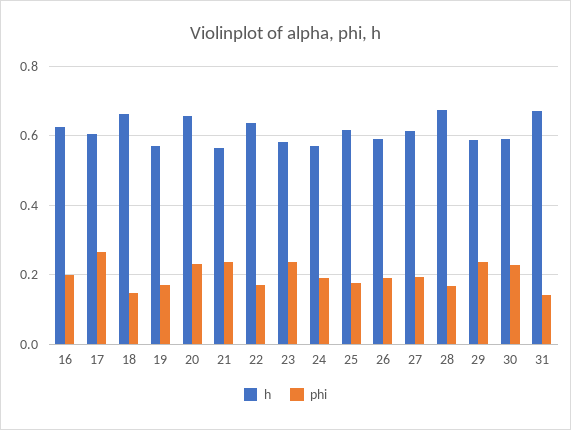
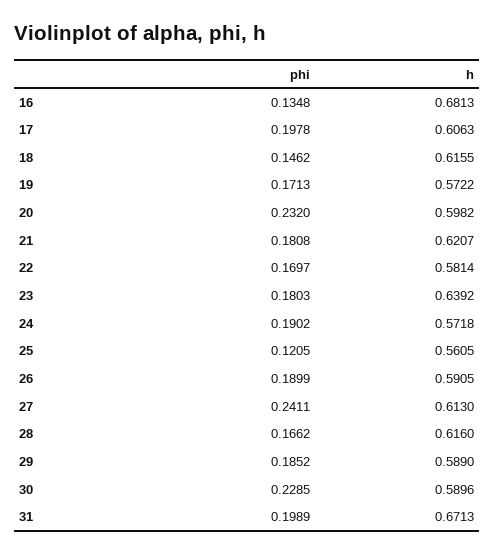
h, 16: 0.62 -> 0.6813
phi, 16: 0.2 -> 0.1348
phi, 17: 0.26 -> 0.1978
h, 18: 0.66 -> 0.6155
h, 20: 0.66 -> 0.5982
h, 21: 0.56 -> 0.6207
phi, 21: 0.24 -> 0.1808
h, 22: 0.64 -> 0.5814
h, 23: 0.58 -> 0.6392
phi, 23: 0.24 -> 0.1803
h, 25: 0.62 -> 0.5605
phi, 25: 0.18 -> 0.1205
phi, 27: 0.2 -> 0.2411
h, 28: 0.68 -> 0.616
phi, 29: 0.24 -> 0.1852
phi, 31: 0.14 -> 0.1989

